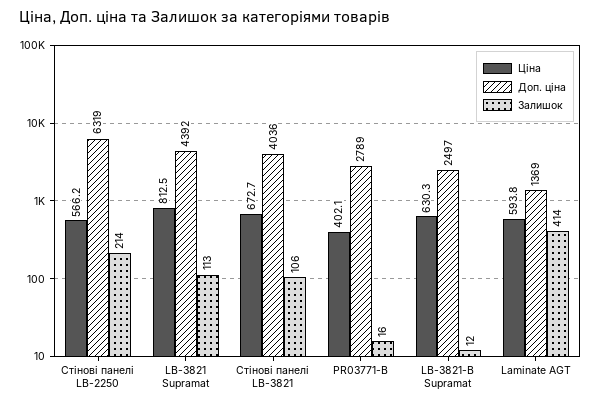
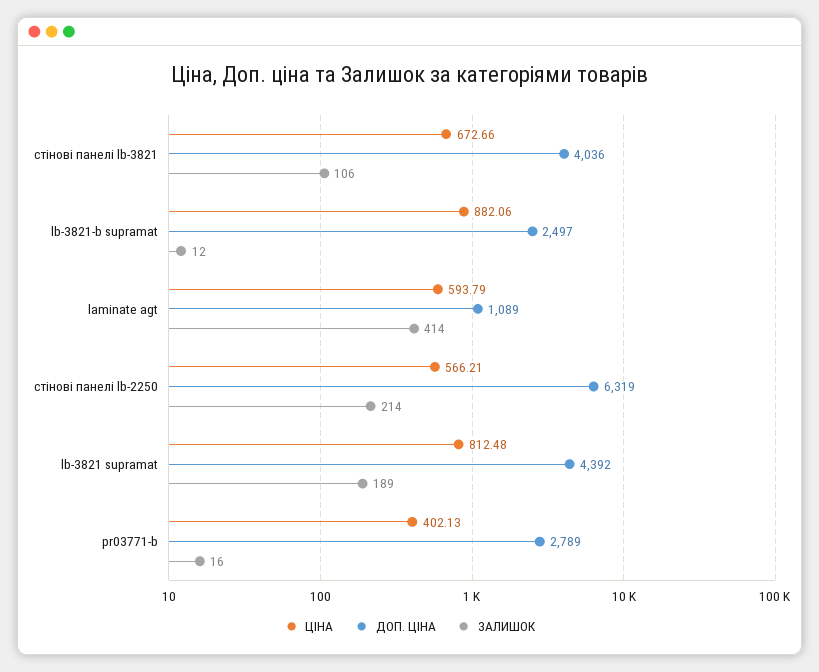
Залишок, LB-3821 Supramat: 113 -> 189
Ціна, LB-3821-B Supramat: 630.3 -> 882.06
Доп. ціна, Laminate AGT: 1369 -> 1089

